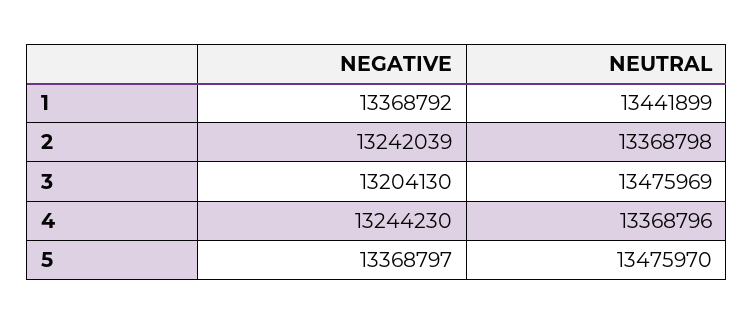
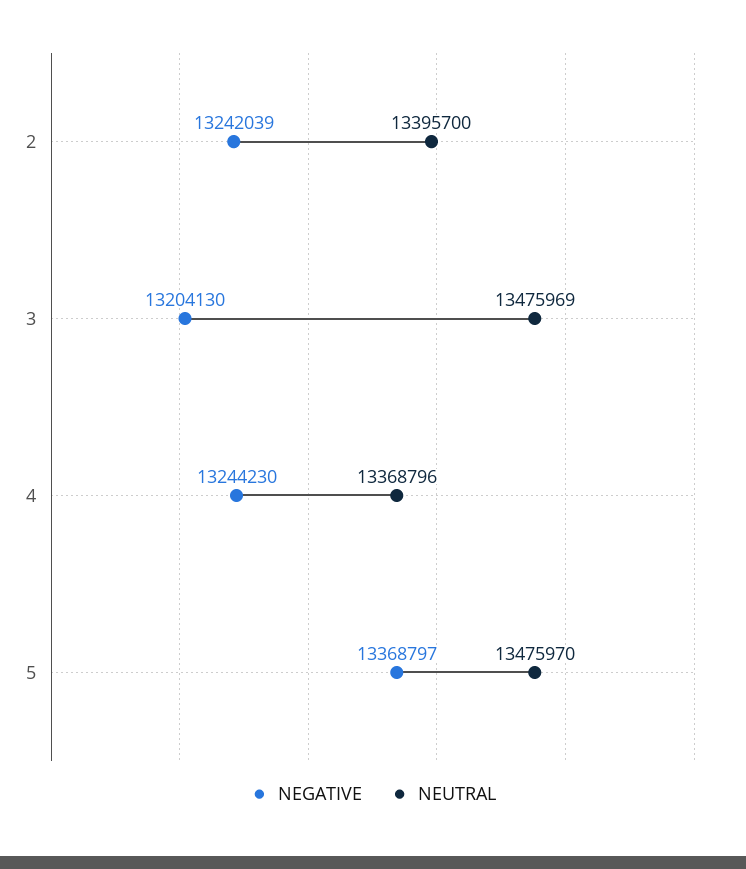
NEGATIVE, 1: 13368792 -> none
NEUTRAL, 1: 13441899 -> none
NEUTRAL, 2: 13368798 -> 13395700

